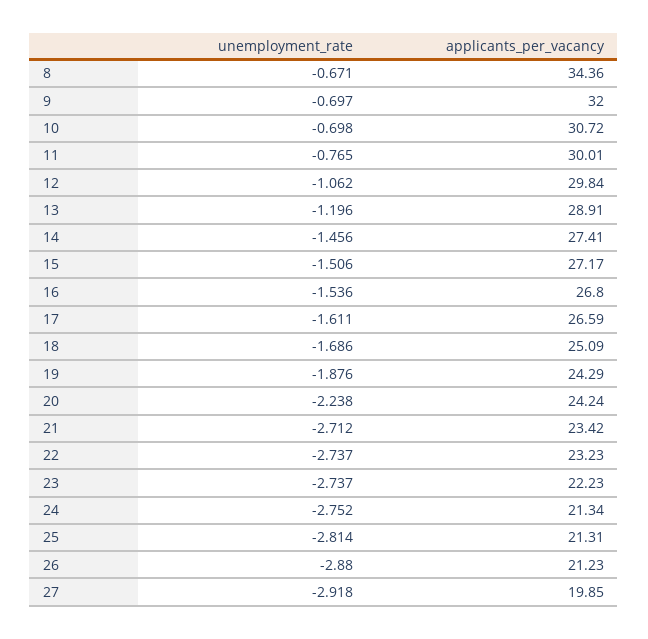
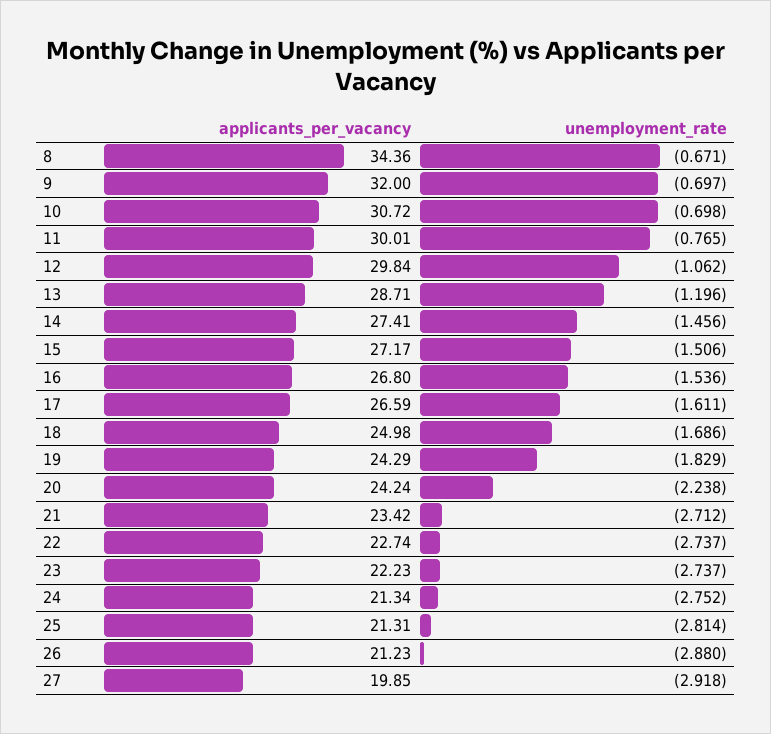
applicants_per_vacancy, 13: 28.91 -> 28.71
applicants_per_vacancy, 18: 25.09 -> 24.98
unemployment_rate, 19: -1.876 -> -1.829
applicants_per_vacancy, 22: 23.23 -> 22.74

